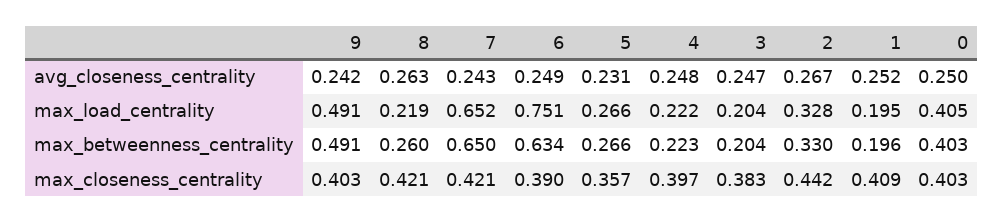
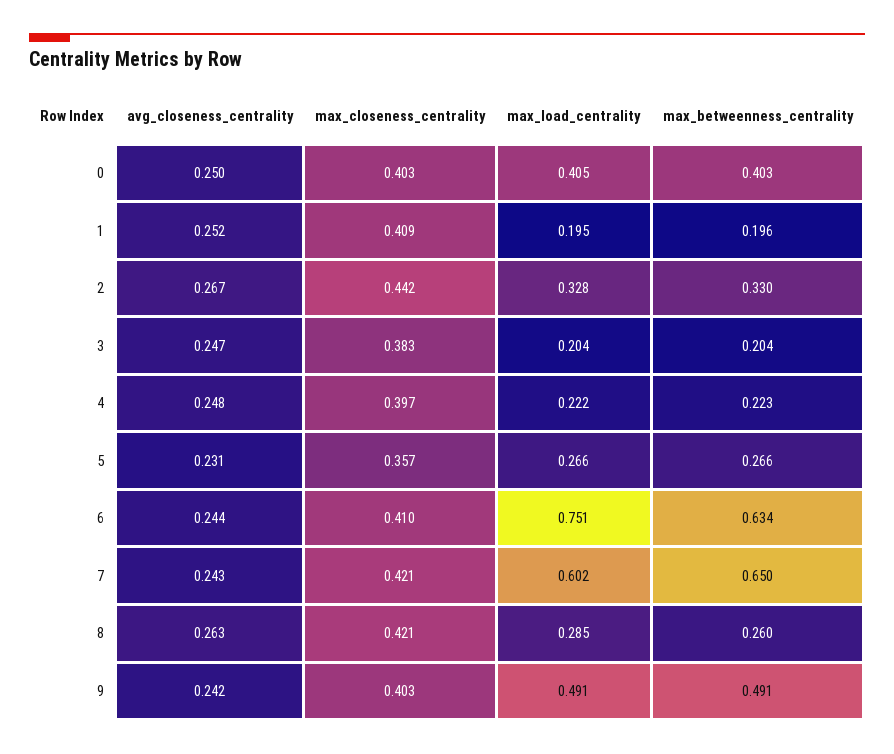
6, avg_closeness_centrality: 0.249 -> 0.244
8, max_load_centrality: 0.219 -> 0.285
7, max_load_centrality: 0.652 -> 0.602
6, max_closeness_centrality: 0.39 -> 0.41

